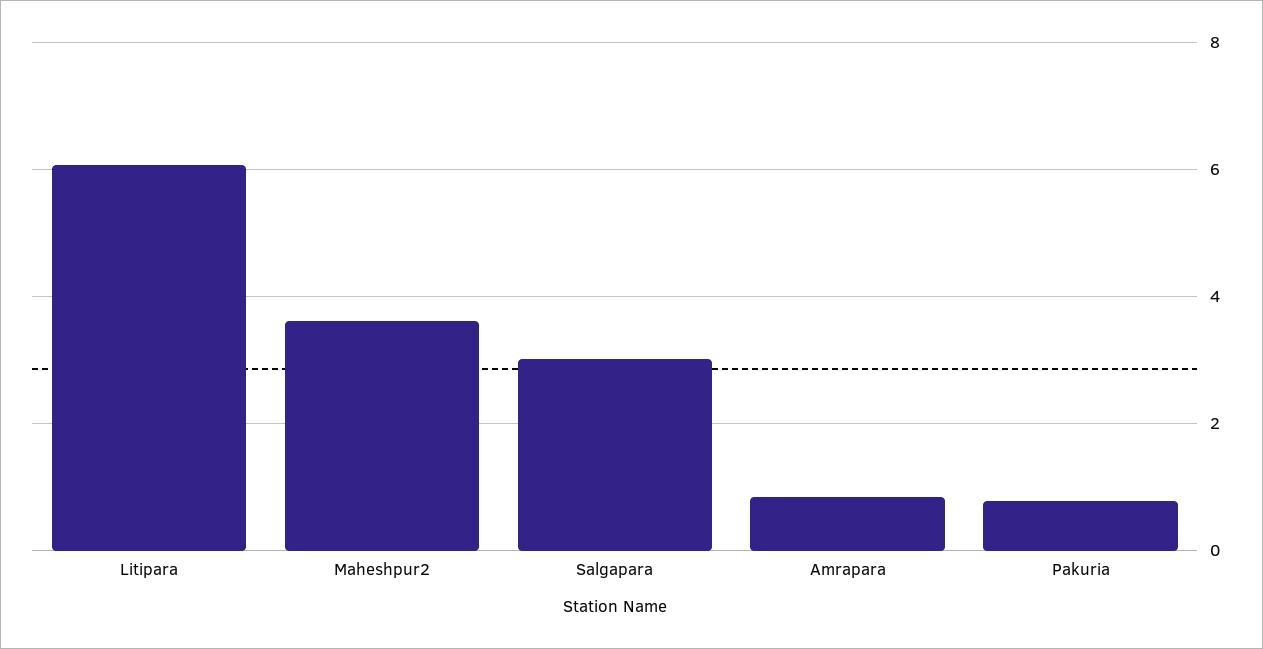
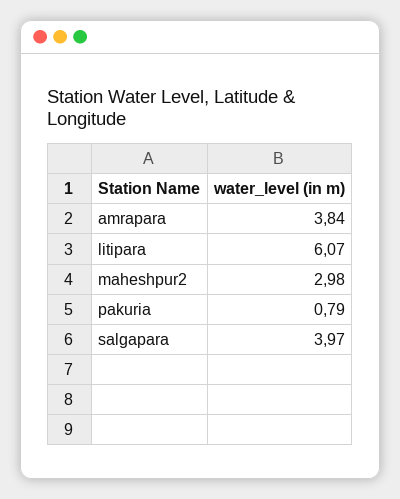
Maheshpur2: 3.6 -> 2.98
Salgapara: 3 -> 3.97
Amrapara: 0.8 -> 3.84

